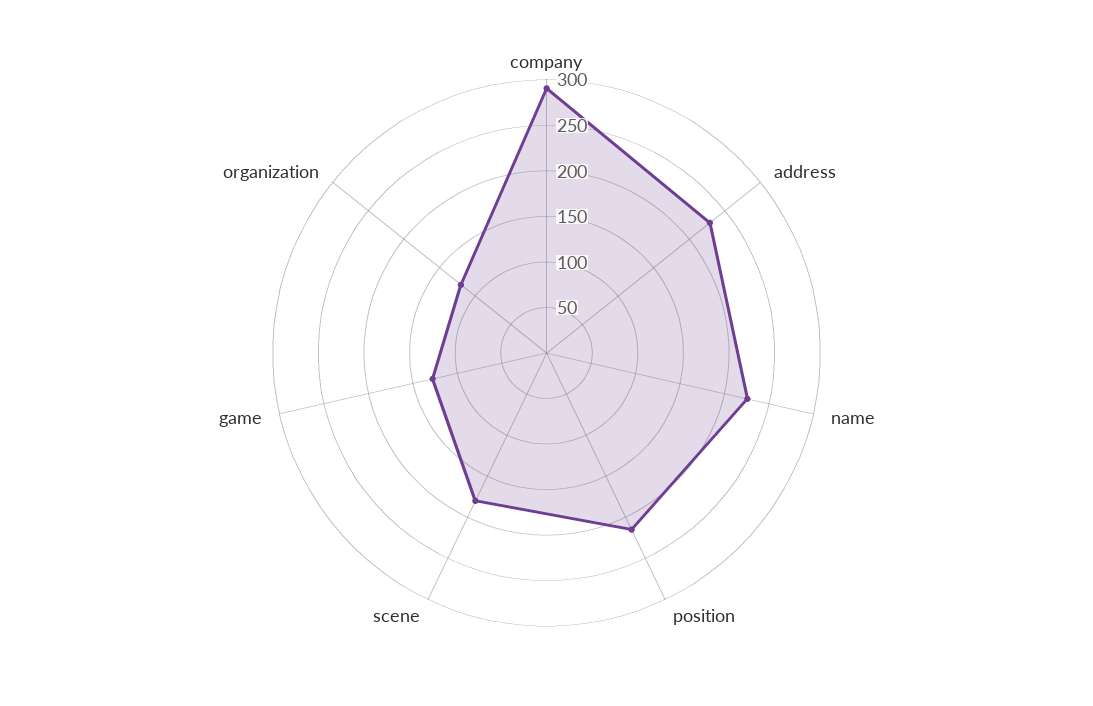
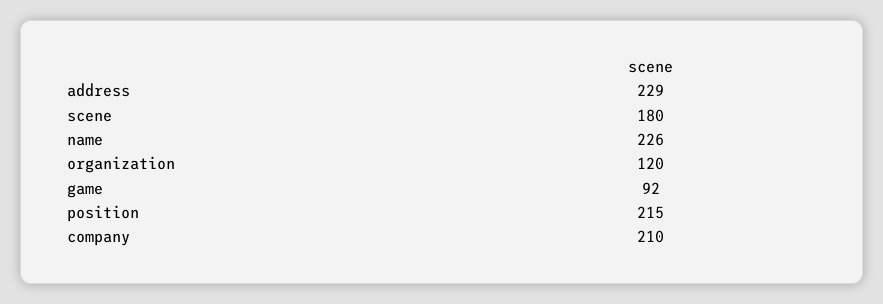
company: 290 -> 210
game: 130 -> 92

